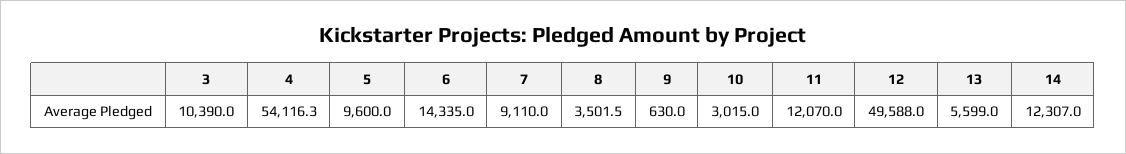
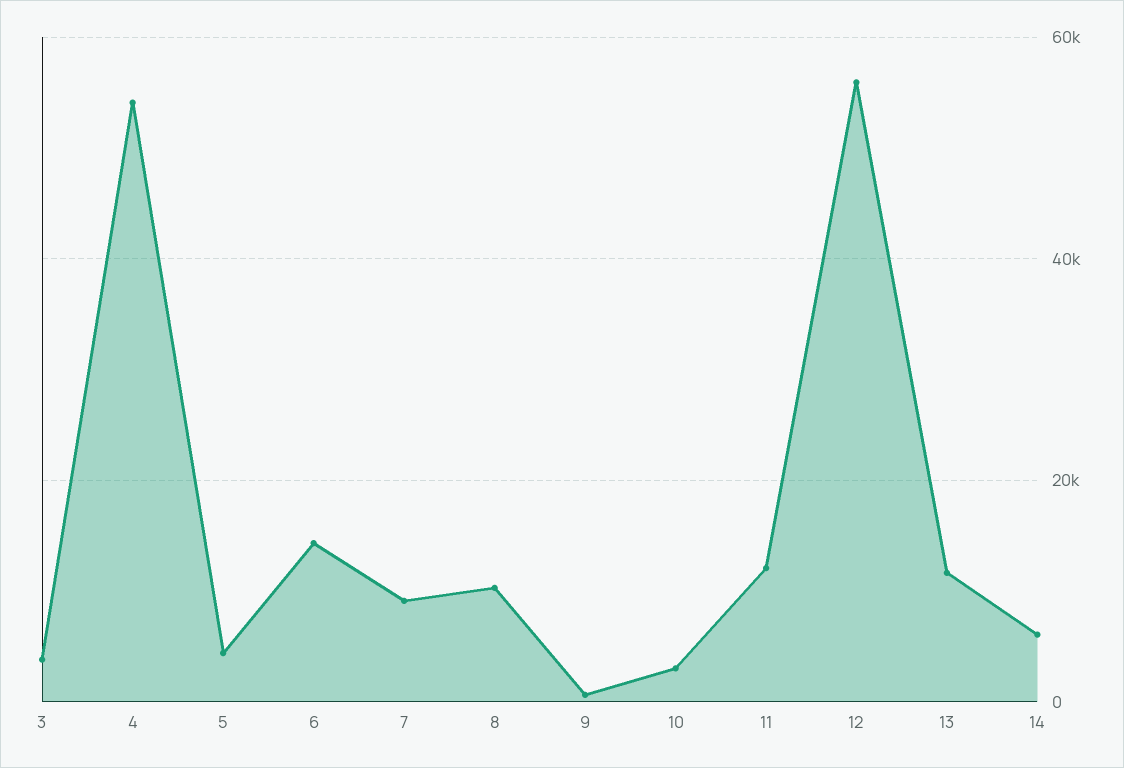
3: 10390 -> 4000
5: 9600 -> 4000
8: 3501.5 -> 10000
12: 49588 -> 56000
13: 5599 -> 12000
14: 12307 -> 6000

